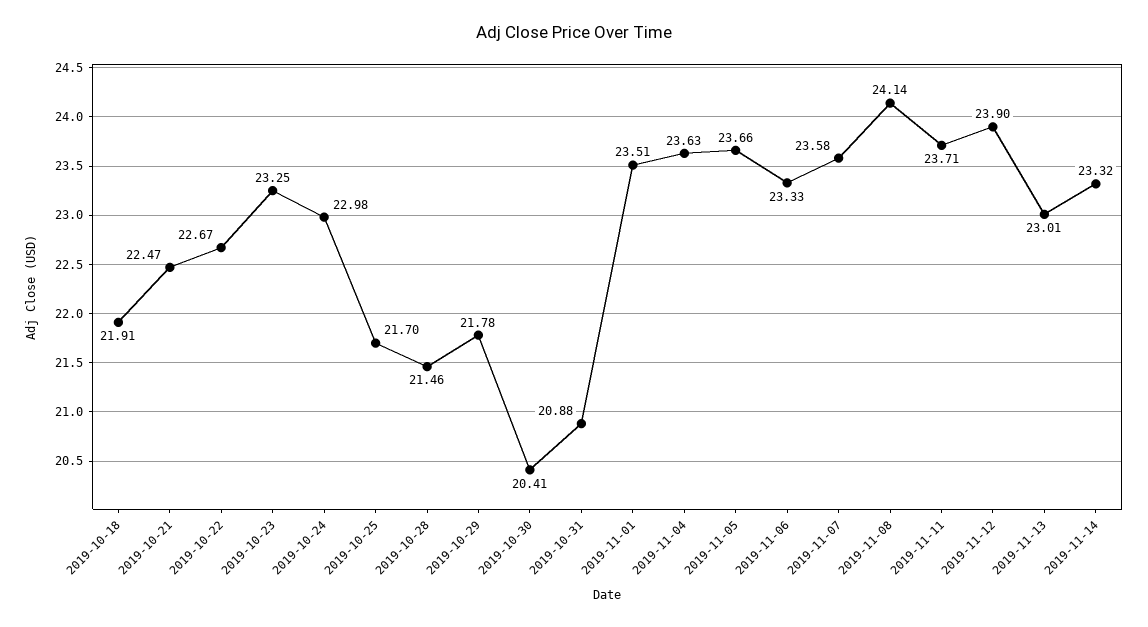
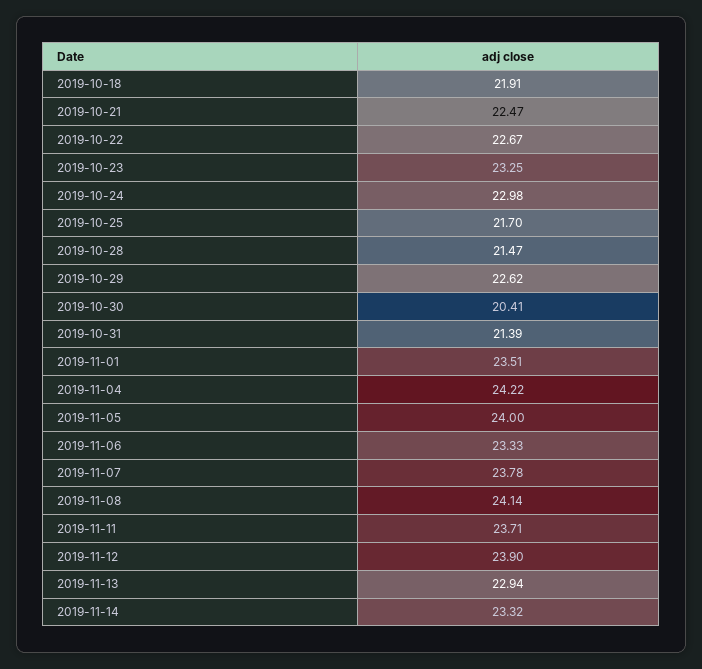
2019-10-28: 21.46 -> 21.47
2019-10-29: 21.78 -> 22.62
2019-10-31: 20.88 -> 21.39
2019-11-04: 23.63 -> 24.22
2019-11-05: 23.66 -> 24
2019-11-07: 23.58 -> 23.78
2019-11-13: 23.01 -> 22.94

